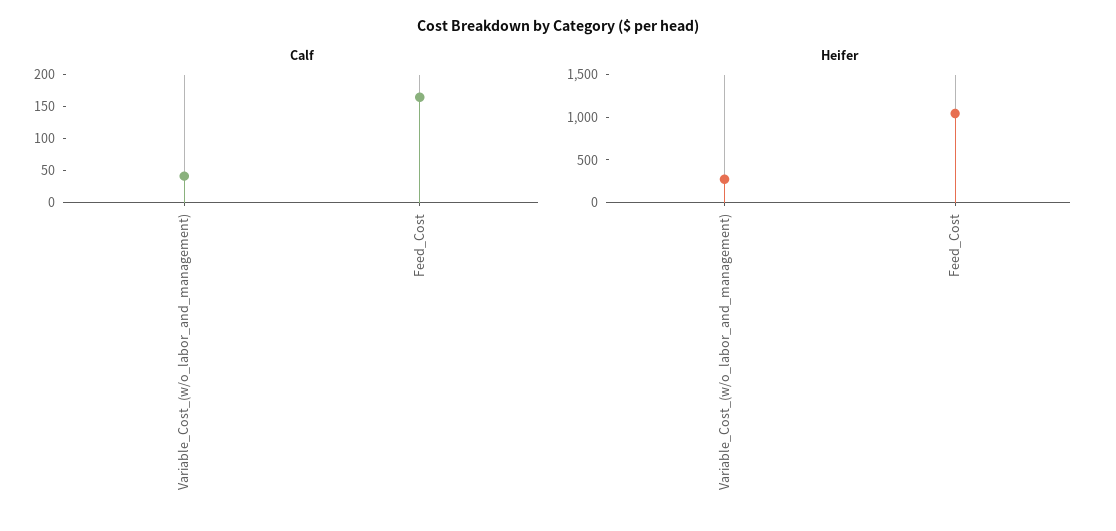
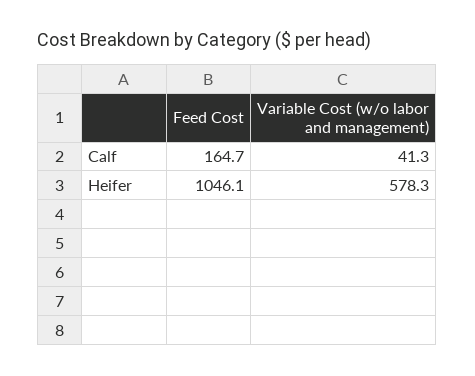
Heifer, Variable_Cost_(w/o_labor_and_management): 300 -> 578.3

